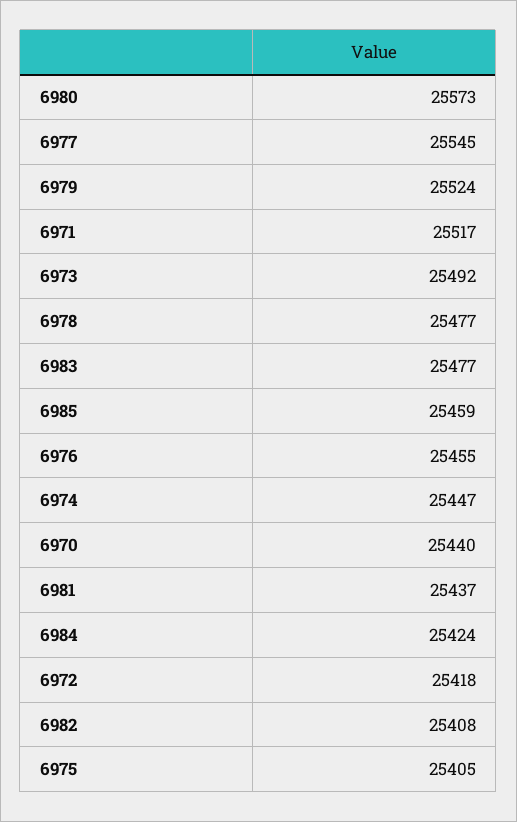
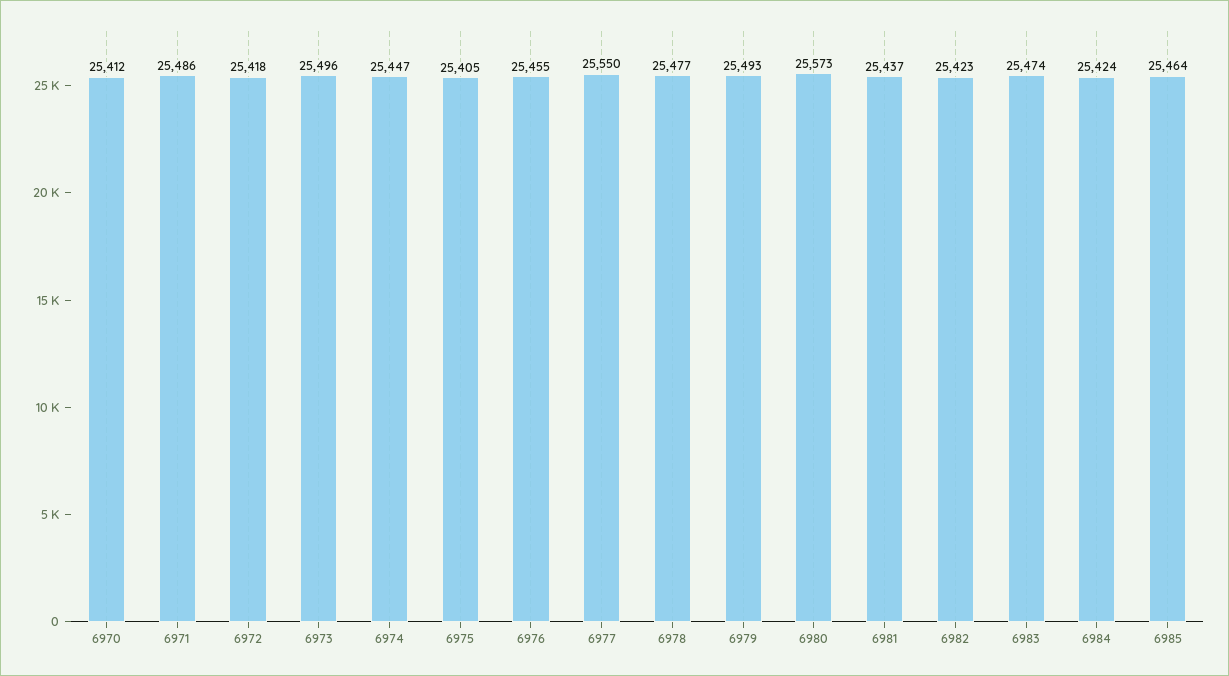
6977: 25545 -> 25550
6979: 25524 -> 25493
6971: 25517 -> 25486
6973: 25492 -> 25496
6983: 25477 -> 25474
6985: 25459 -> 25464
6970: 25440 -> 25412
6982: 25408 -> 25423

